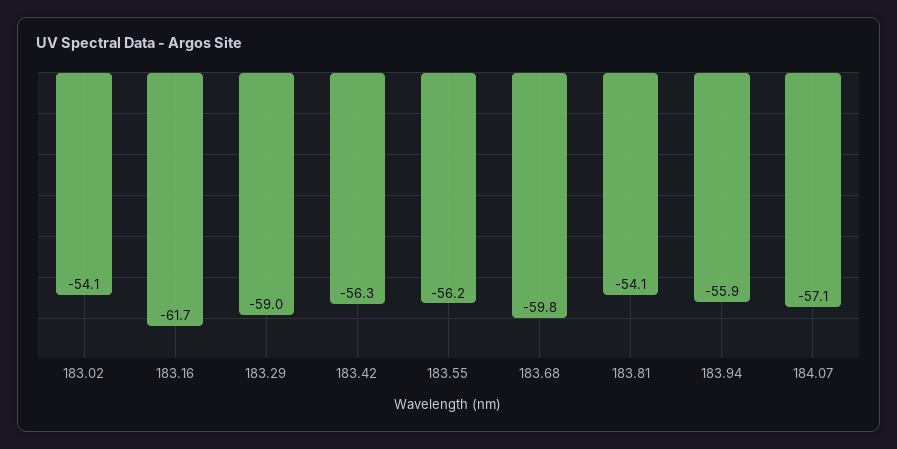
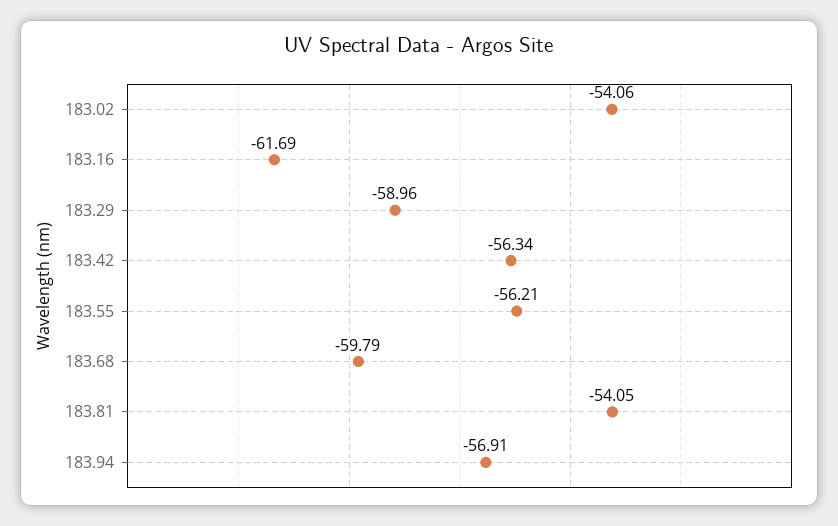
183.94: -55.9 -> -56.91
184.07: -57.1 -> none

